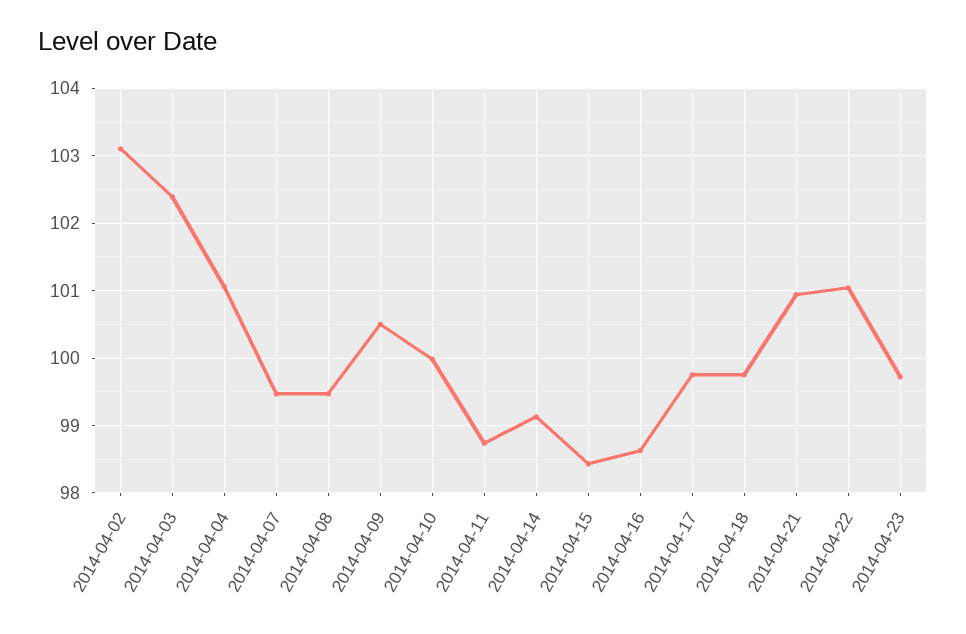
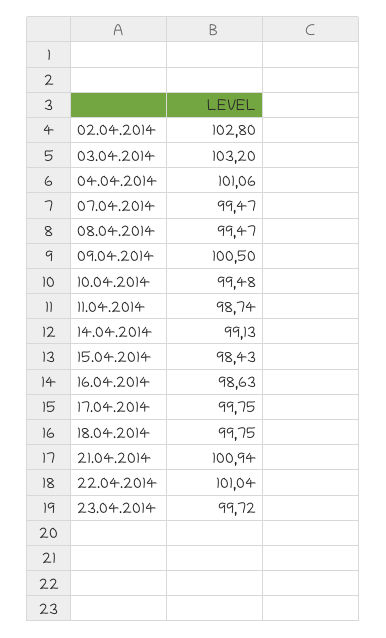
2014-04-02: 103.1 -> 102.8
2014-04-03: 102.4 -> 103.2
2014-04-10: 100 -> 99.48

